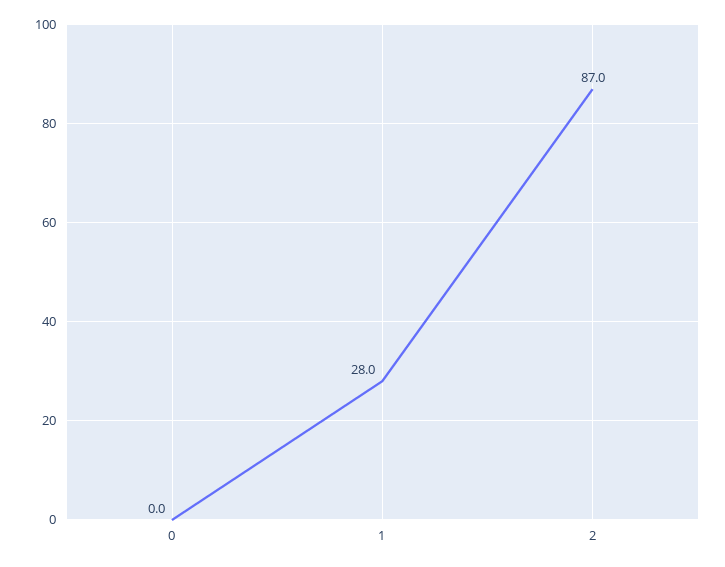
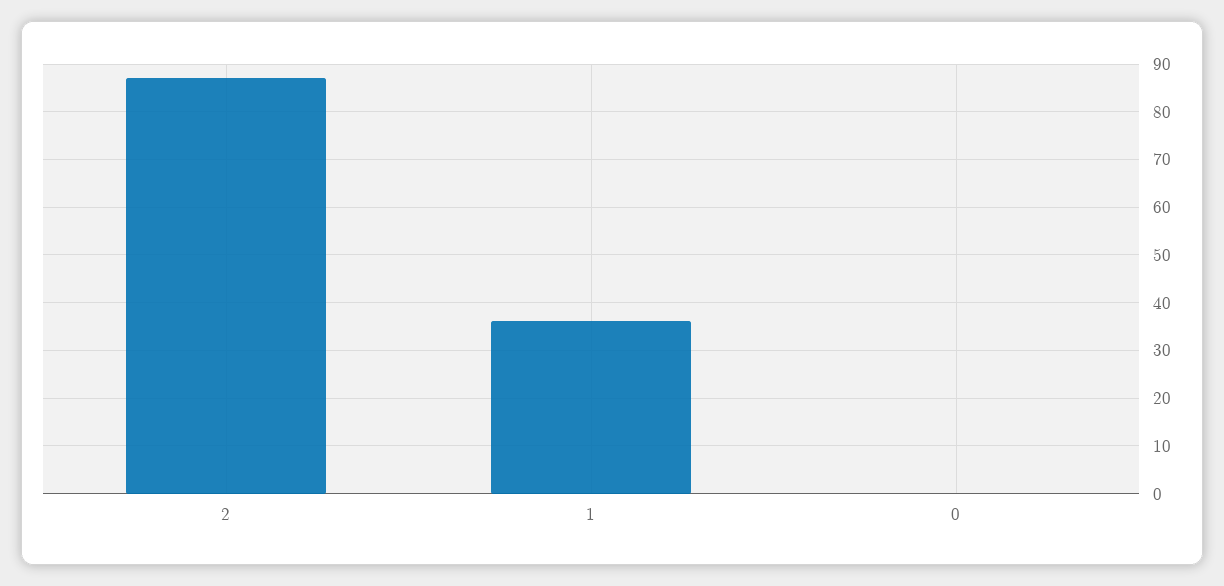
1: 28 -> 36

